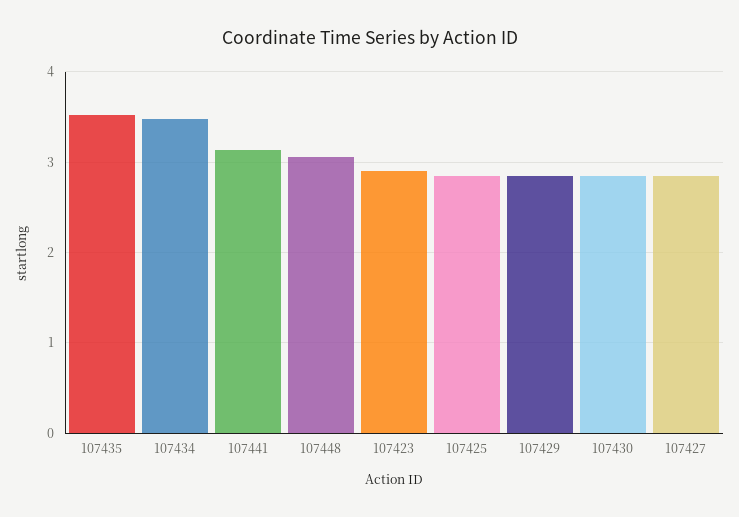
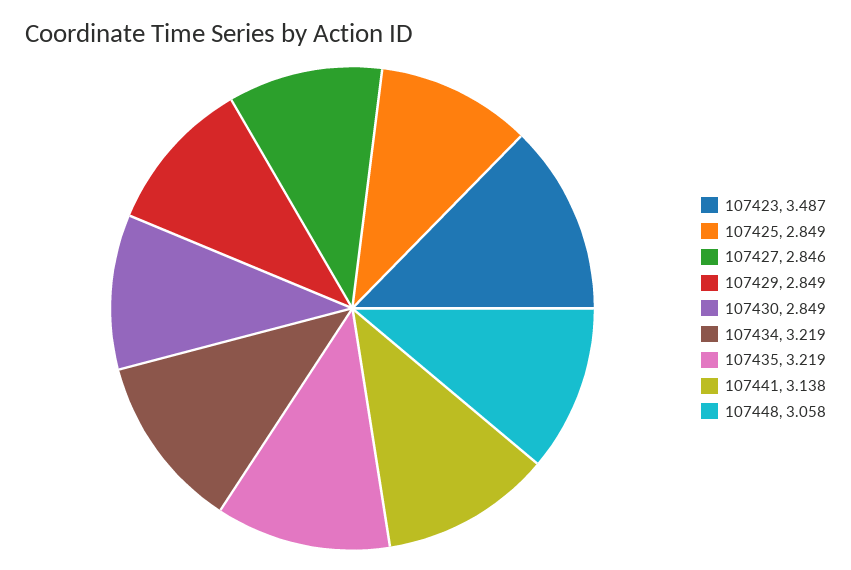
107435: 3.5 -> 3.219
107434: 3.5 -> 3.219
107423: 2.9 -> 3.487

